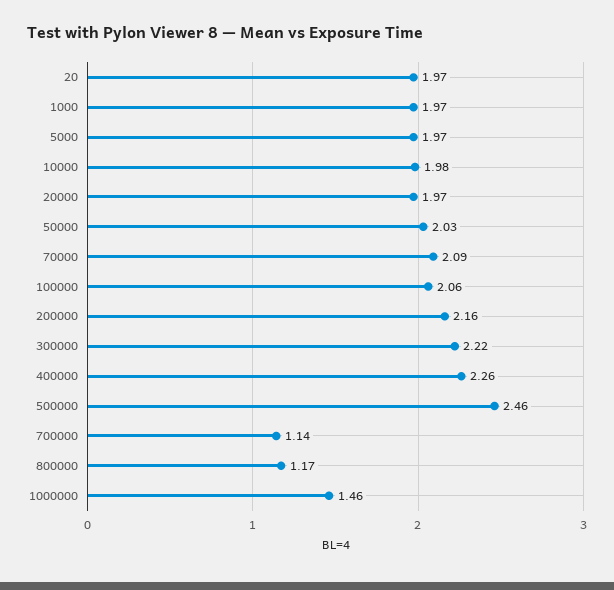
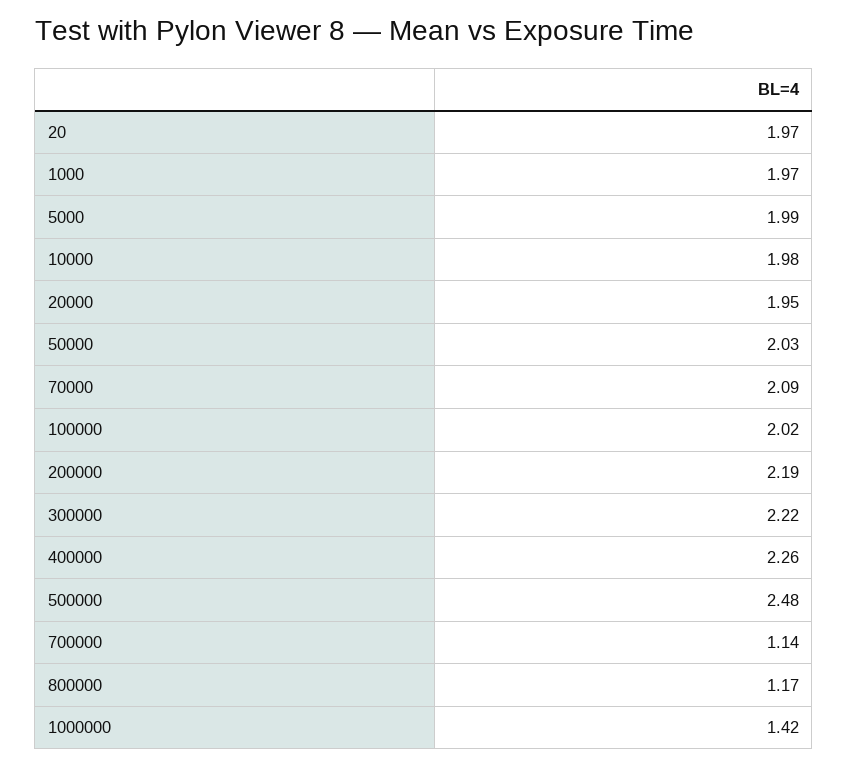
5000: 1.97 -> 1.99
20000: 1.97 -> 1.95
100000: 2.06 -> 2.02
200000: 2.16 -> 2.19
500000: 2.46 -> 2.48
1000000: 1.46 -> 1.42

